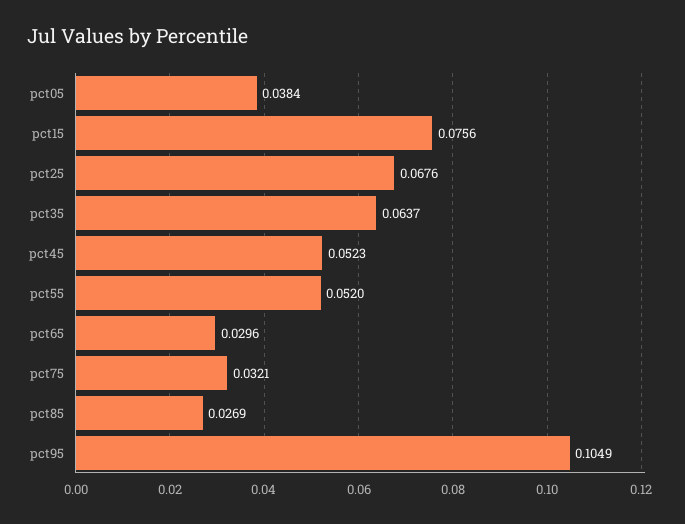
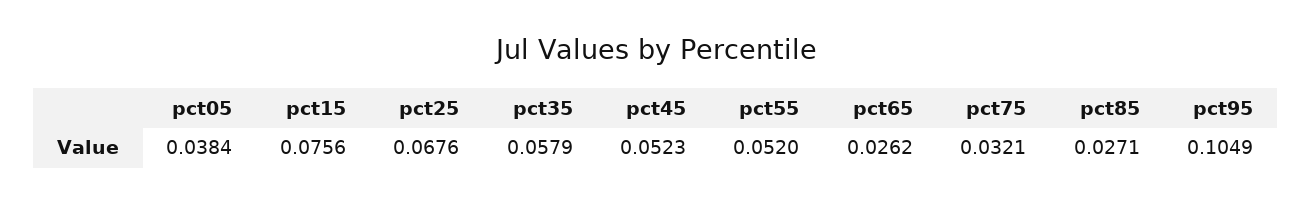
pct35: 0.0637 -> 0.0579
pct65: 0.0296 -> 0.0262
pct85: 0.0269 -> 0.0271

